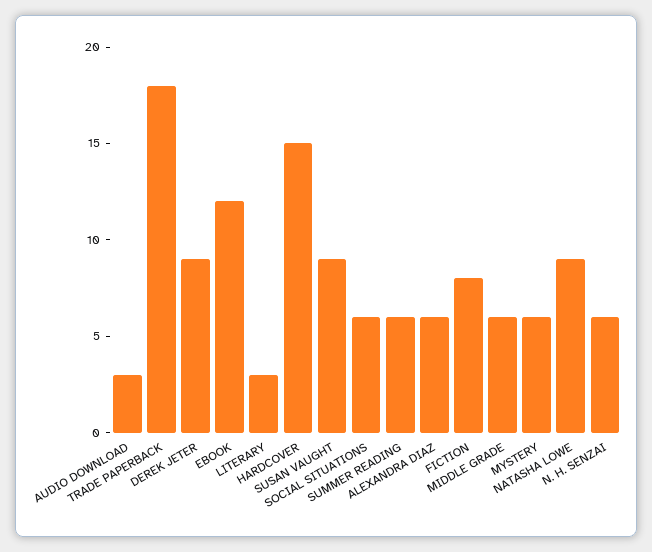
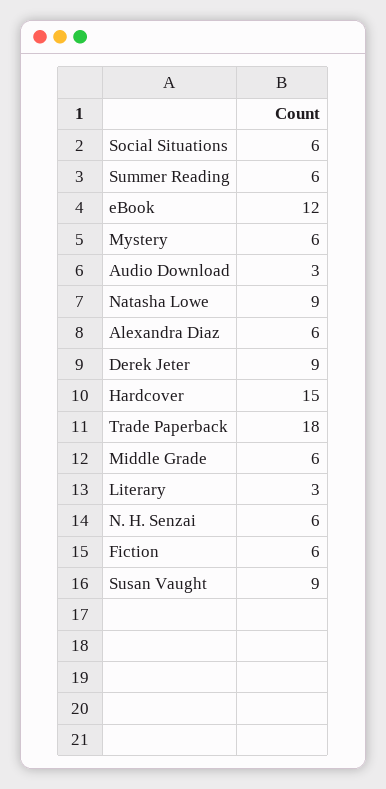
FICTION: 8 -> 6

